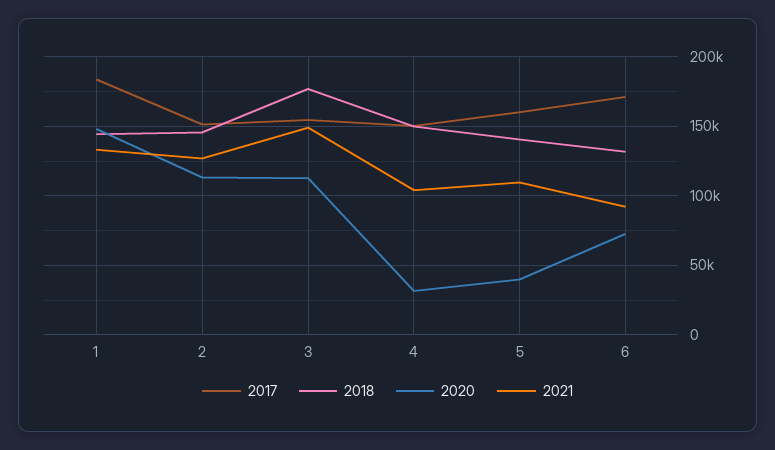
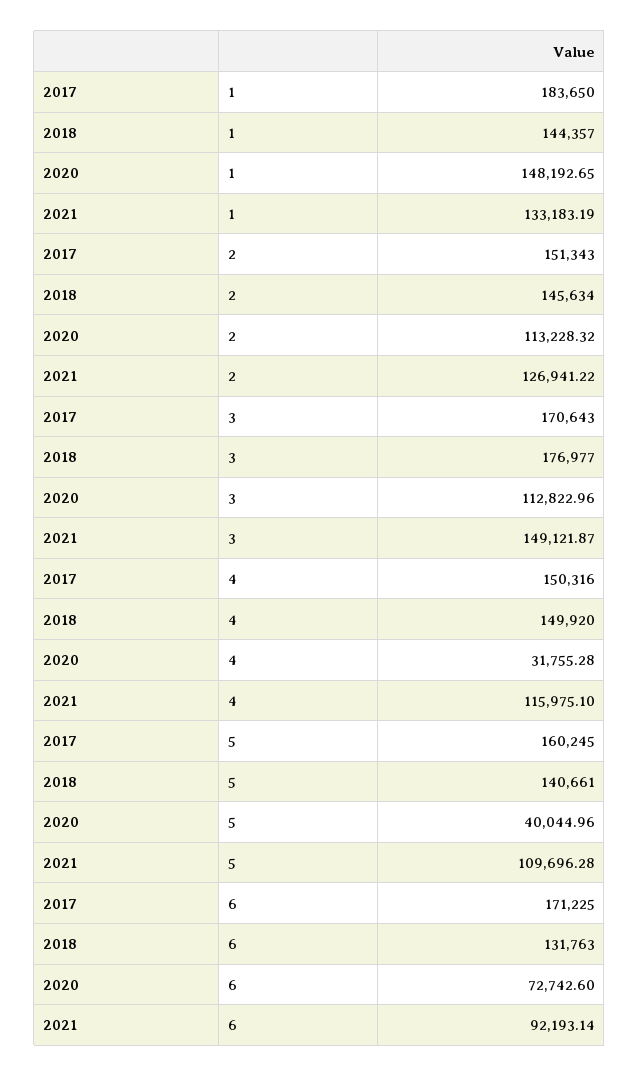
2017, 3: 155000 -> 170643
2021, 4: 105000 -> 115975.1

